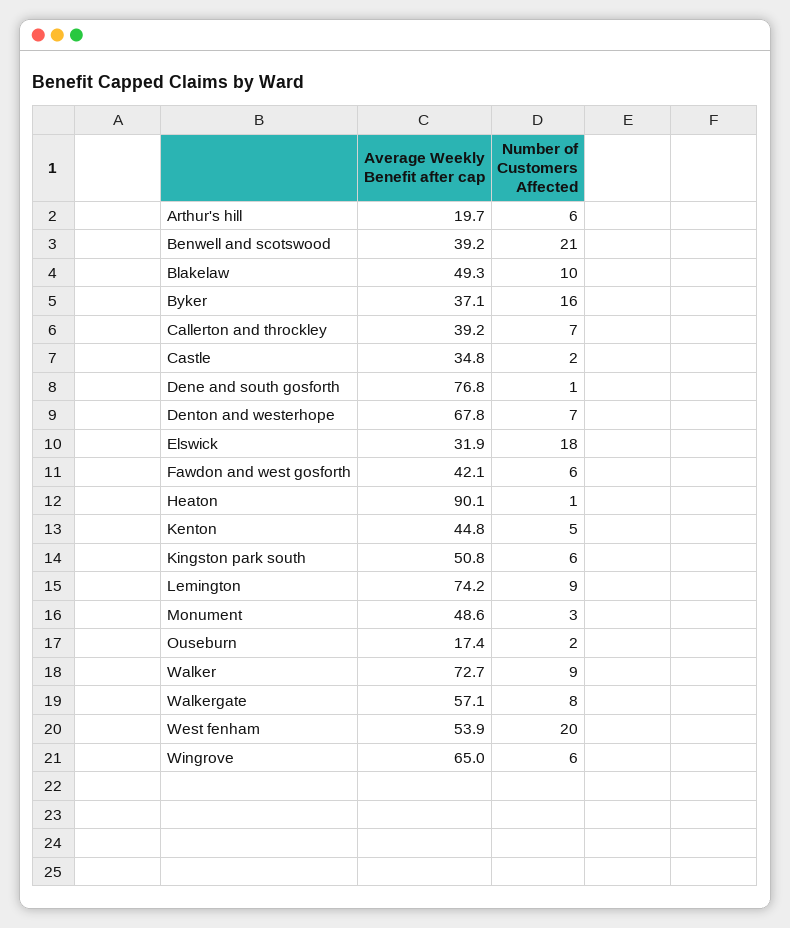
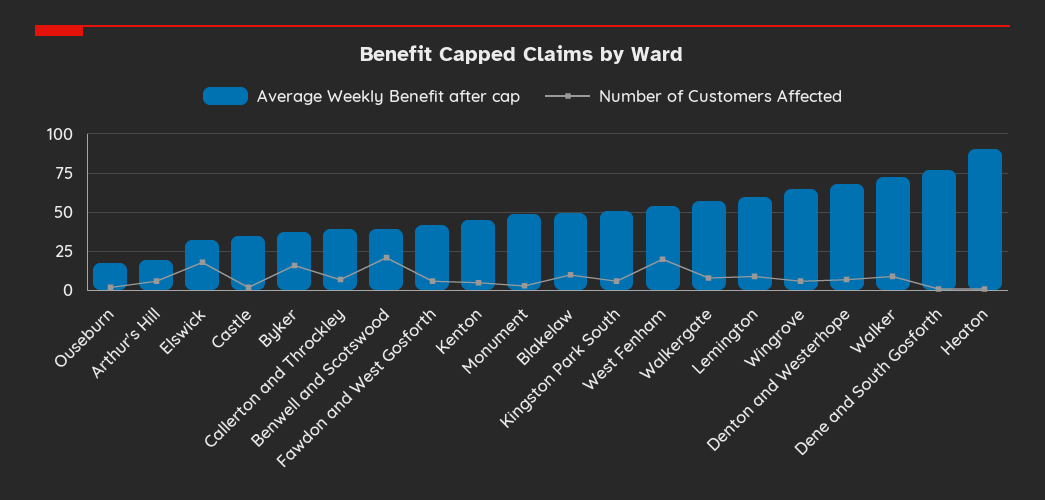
Average Weekly Benefit after cap, Lemington: 74.2 -> 60

